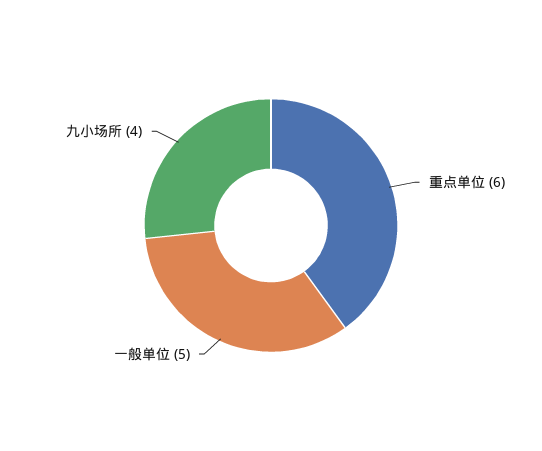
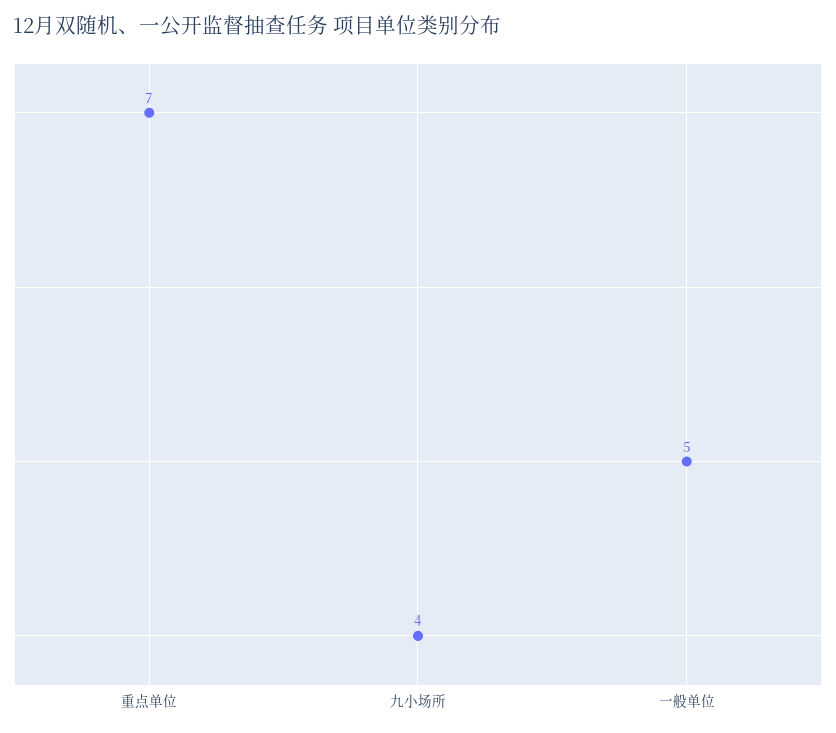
重点单位: 6 -> 7

